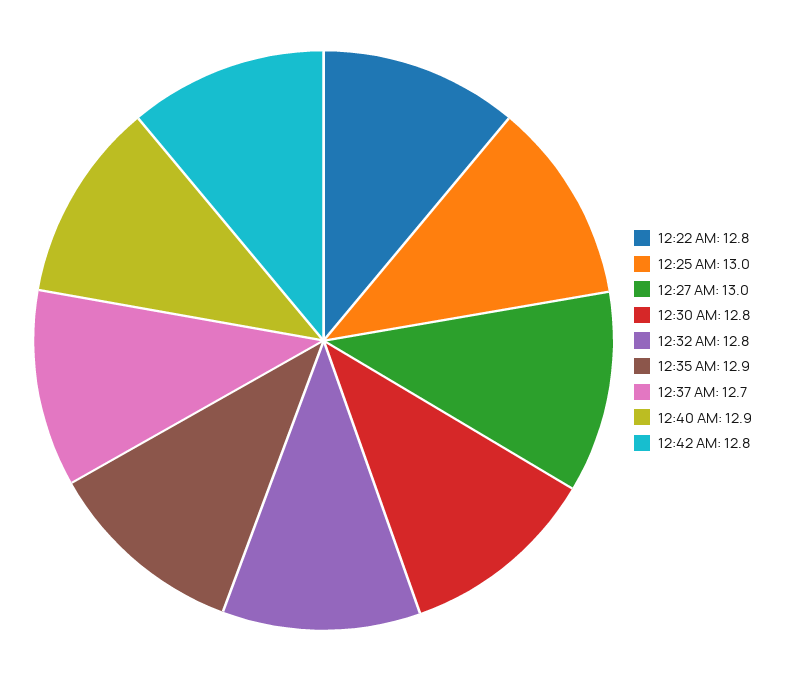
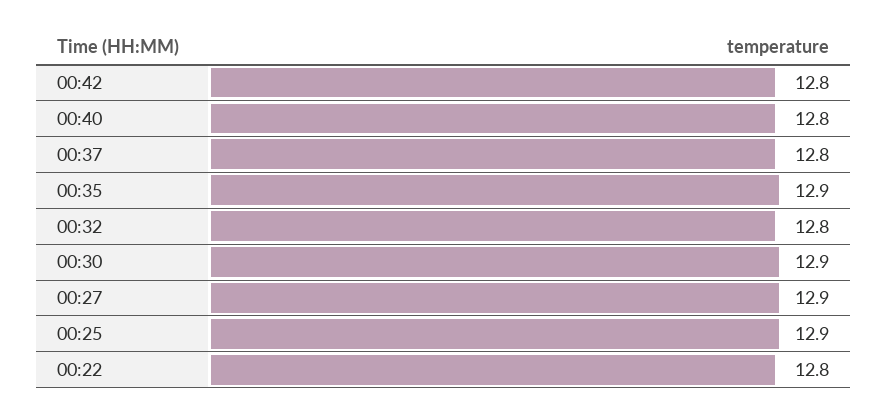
12:25 AM: 13 -> 12.9
12:27 AM: 13 -> 12.9
12:30 AM: 12.8 -> 12.9
12:37 AM: 12.7 -> 12.8
12:40 AM: 12.9 -> 12.8

